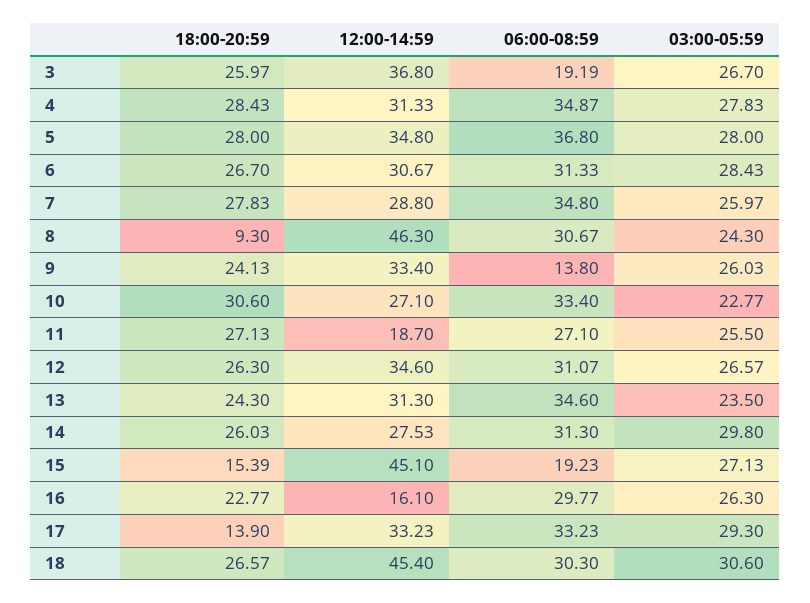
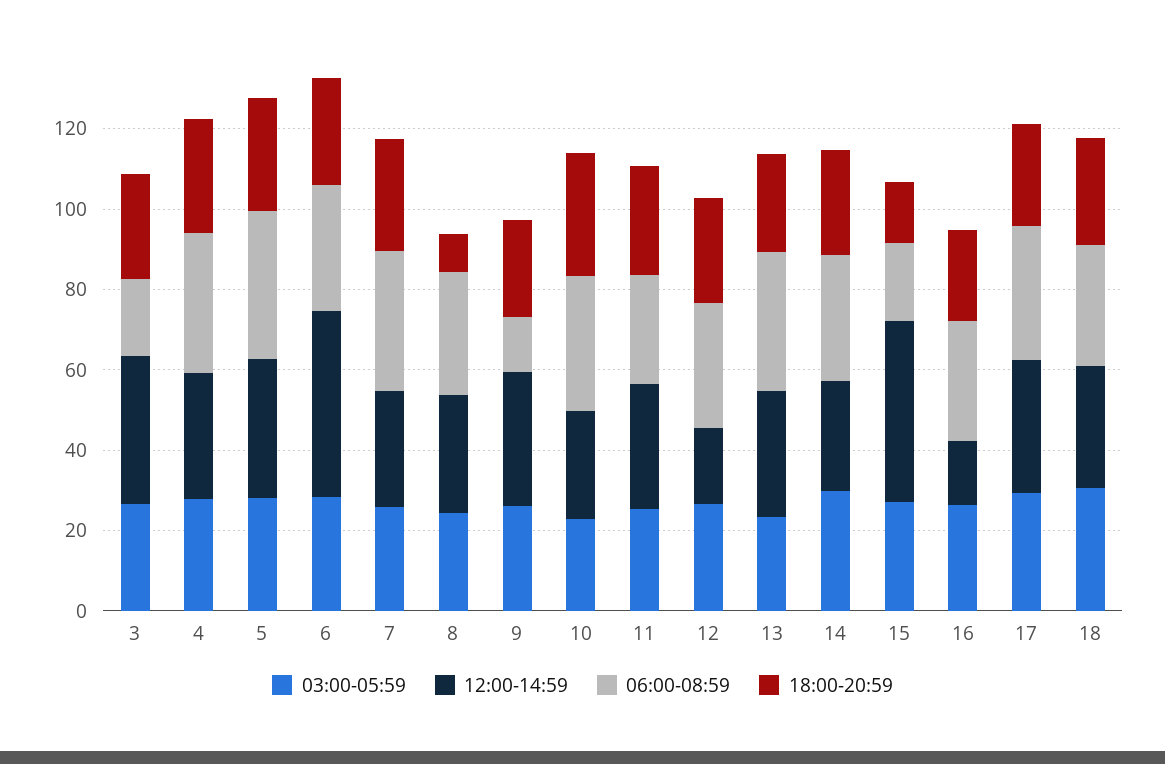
12:00-14:59, 6: 30.67 -> 45
12:00-14:59, 8: 46.3 -> 30
12:00-14:59, 11: 18.7 -> 30
12:00-14:59, 12: 34.6 -> 20
18:00-20:59, 17: 13.9 -> 25
12:00-14:59, 18: 45.4 -> 30

